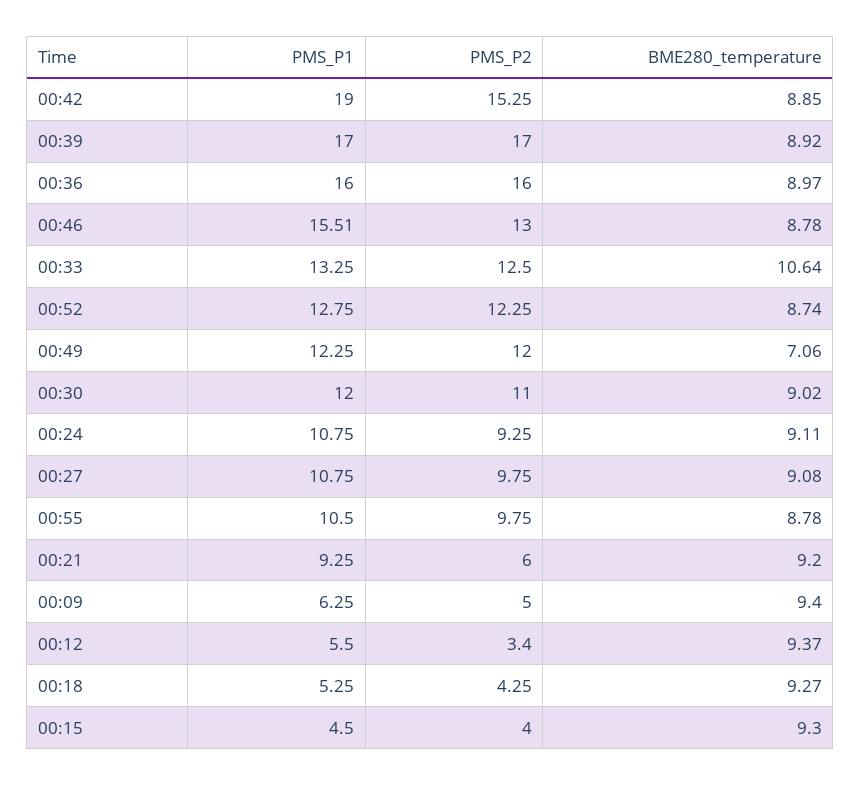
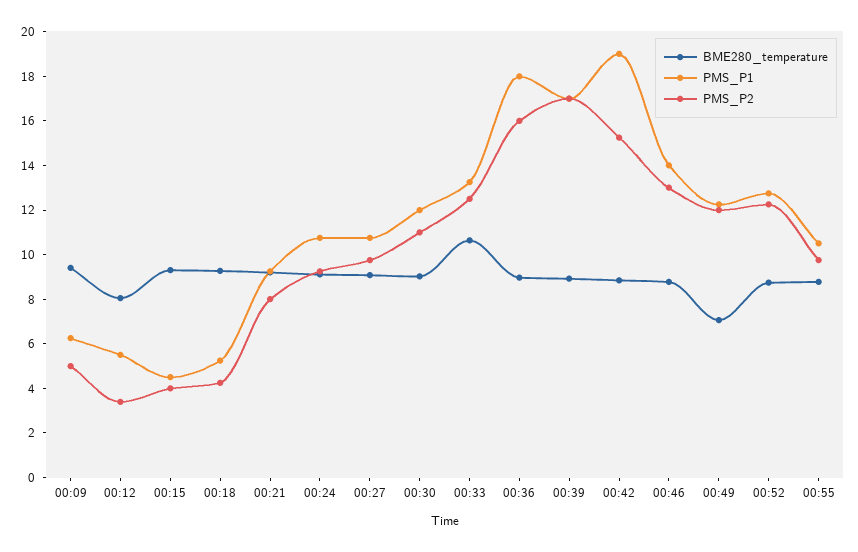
PMS_P1, 00:36: 16 -> 18
PMS_P1, 00:46: 15.51 -> 14
PMS_P2, 00:21: 6 -> 8
BME280_temperature, 00:12: 9.37 -> 8

